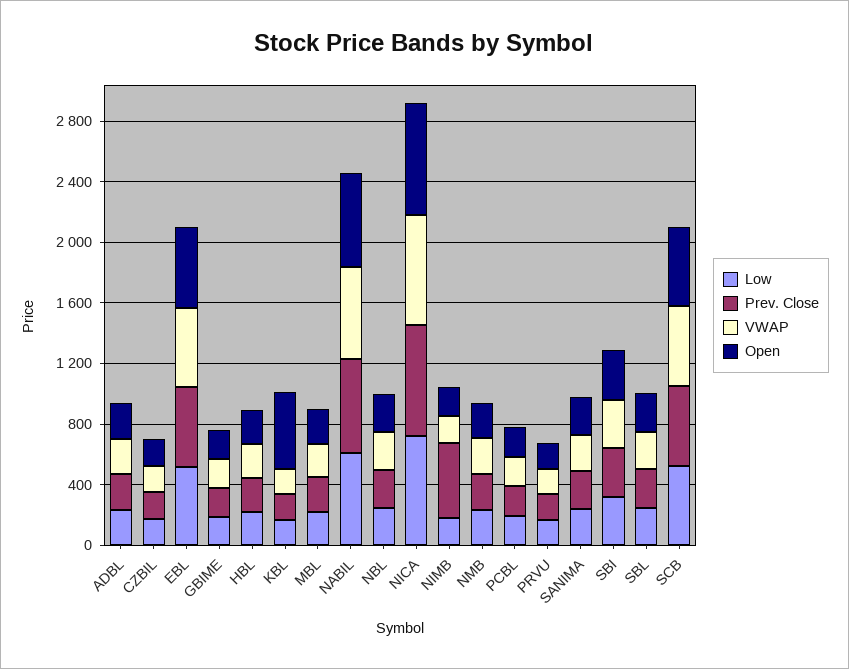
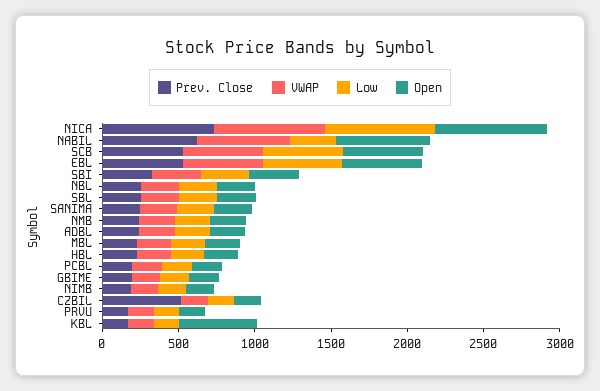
Prev. Close, CZBIL: 200 -> 500
Low, NABIL: 600 -> 300
Prev. Close, NIMB: 500 -> 200

